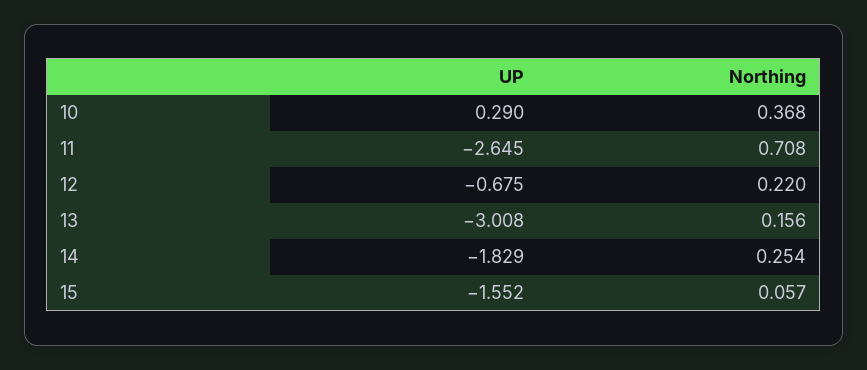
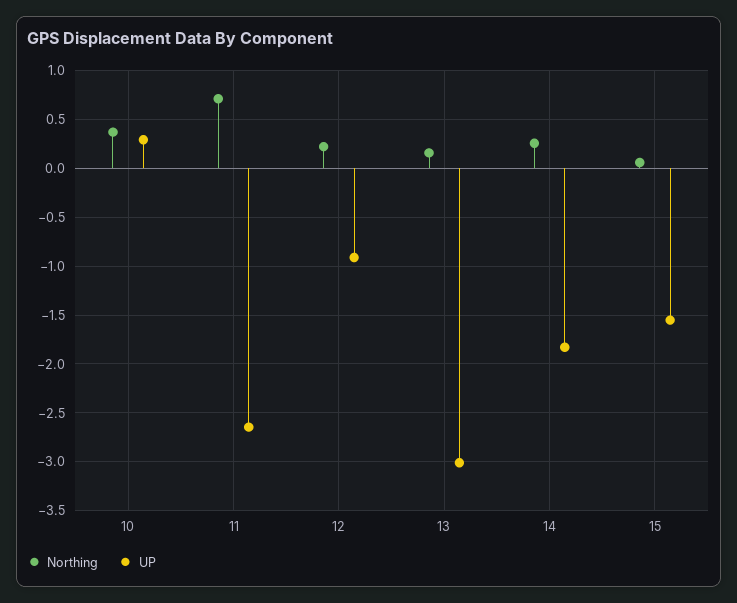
UP, 12: -0.675 -> -0.9

